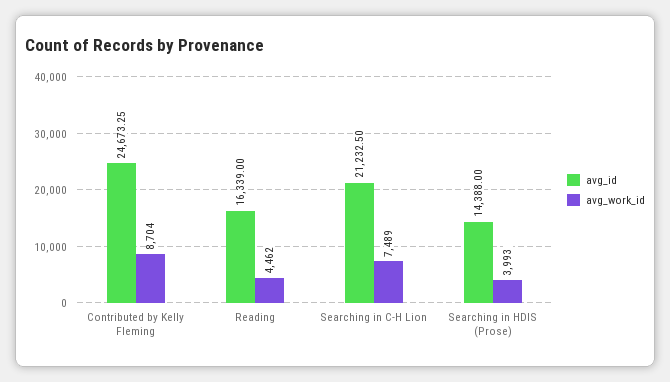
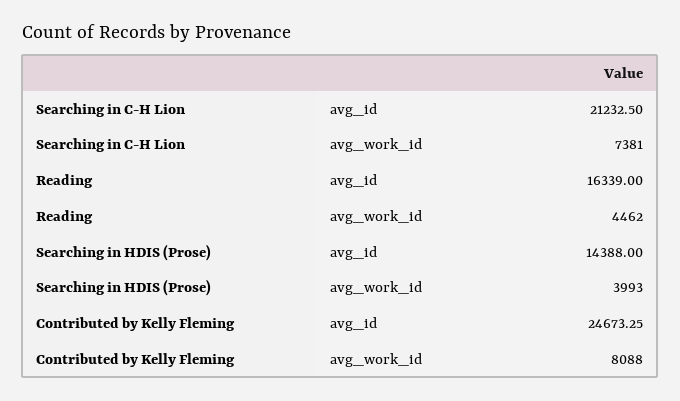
avg_work_id, Contributed by Kelly Fleming: 8704 -> 8088
avg_work_id, Searching in C-H Lion: 7489 -> 7381

